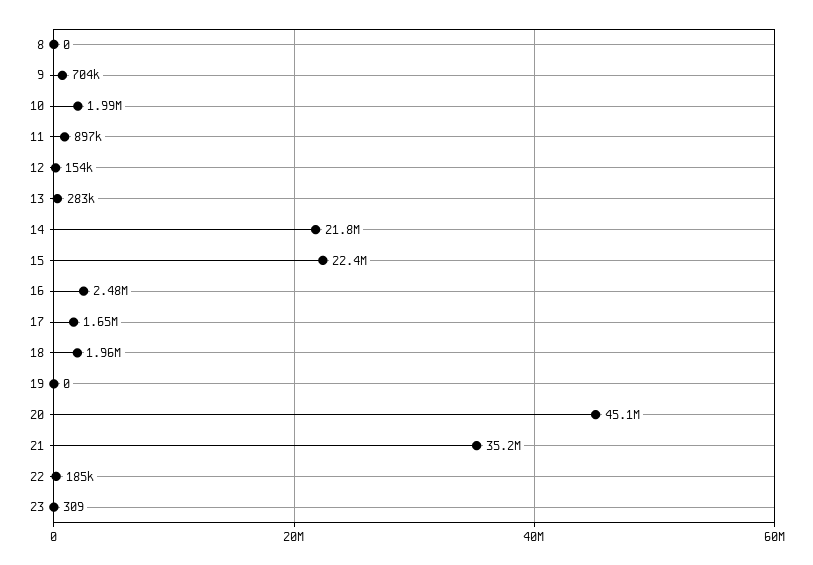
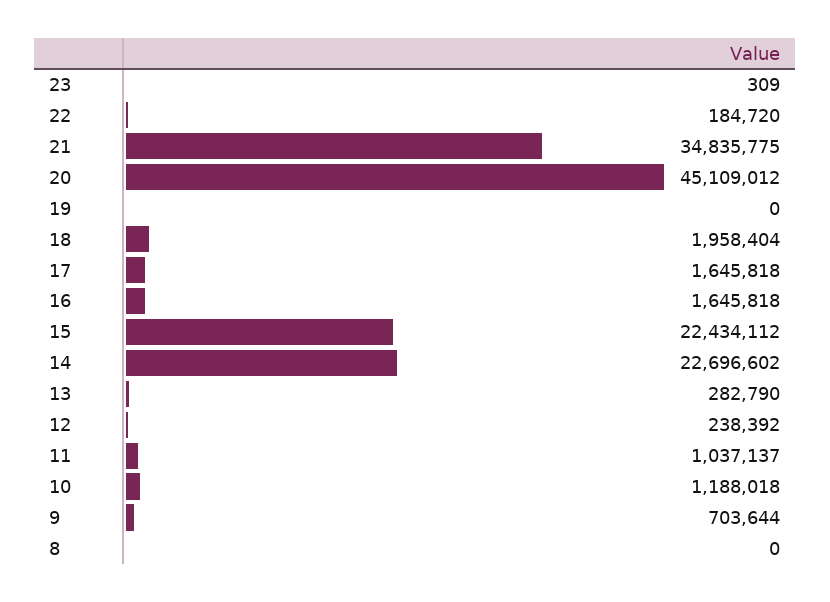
10: 1990000 -> 1188018
11: 897000 -> 1037137
12: 154000 -> 238392
14: 21800000 -> 22696602
16: 2480000 -> 1645818
21: 35200000 -> 34835775

